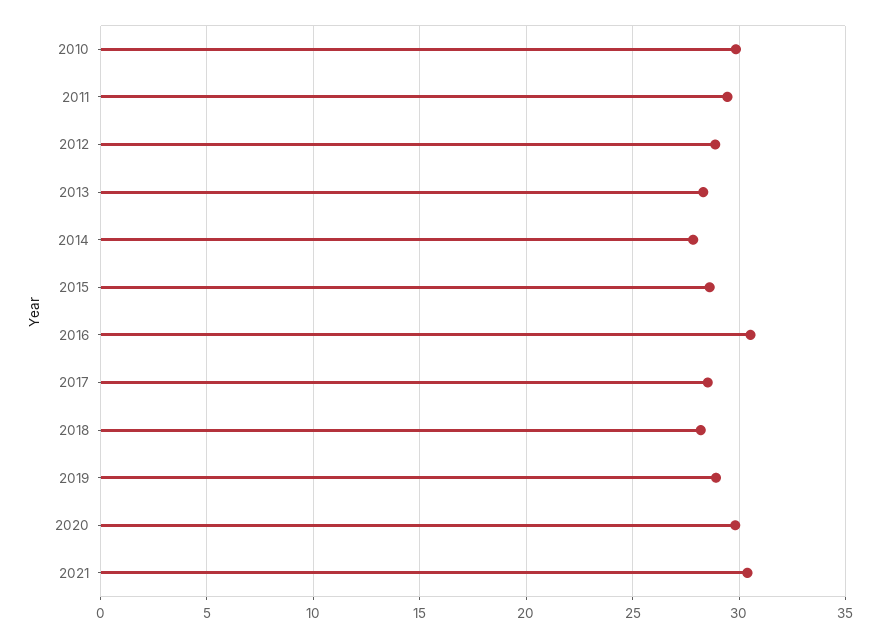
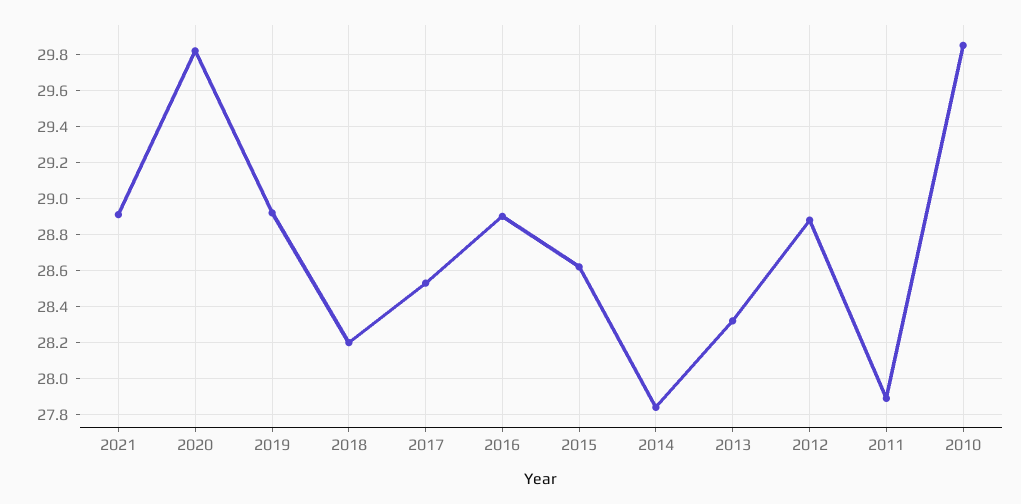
2011: 29.5 -> 27.9
2016: 30.5 -> 28.9
2021: 30.5 -> 28.9

